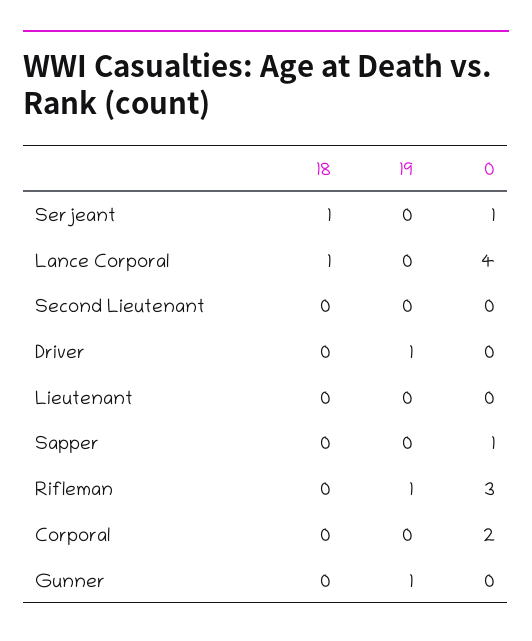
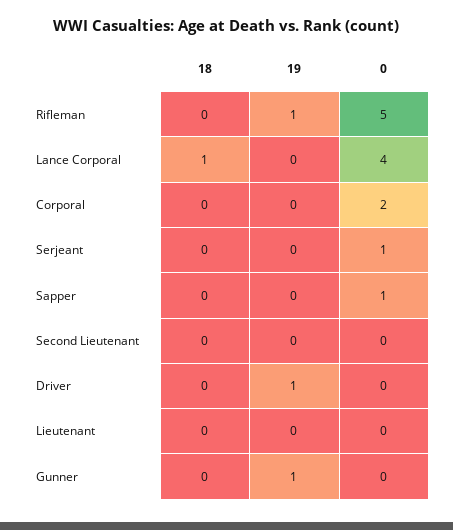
18, Serjeant: 1 -> 0
0, Rifleman: 3 -> 5

